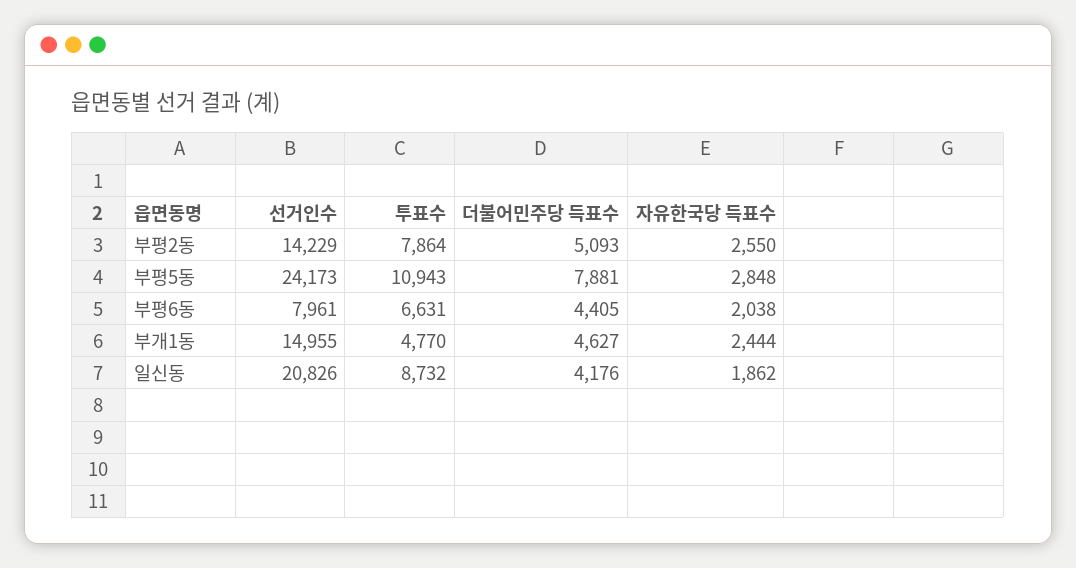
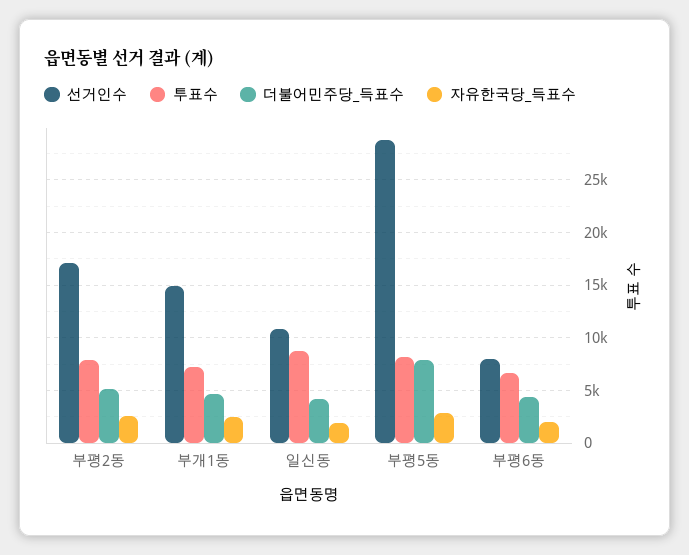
선거인수, 부평2동: 14229 -> 17000
선거인수, 부평5동: 24173 -> 29000
투표수, 부평5동: 10943 -> 8000
투표수, 부개1동: 4770 -> 7000
선거인수, 일신동: 20826 -> 11000

